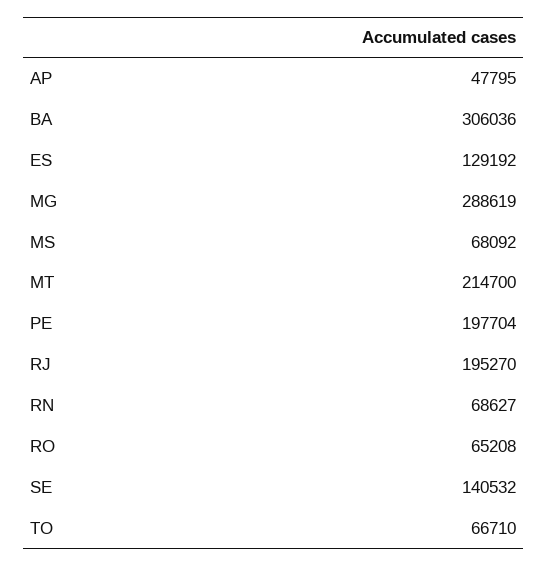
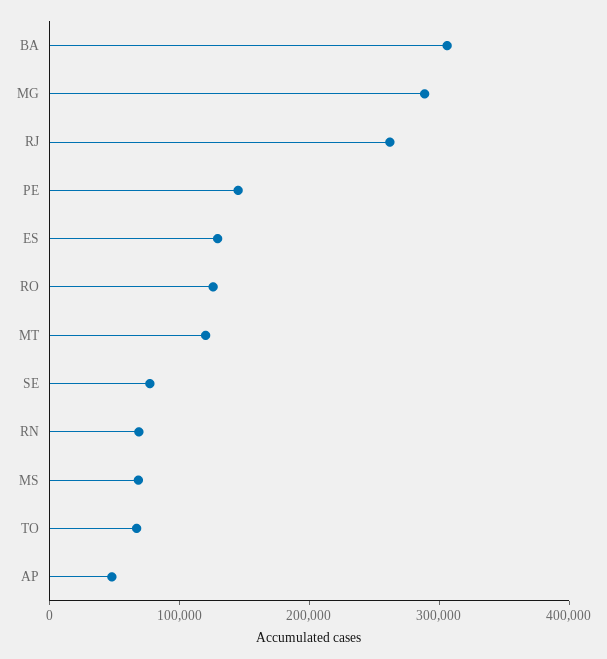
MT: 214700 -> 120000
PE: 197704 -> 140000
RJ: 195270 -> 260000
RO: 65208 -> 120000
SE: 140532 -> 80000

